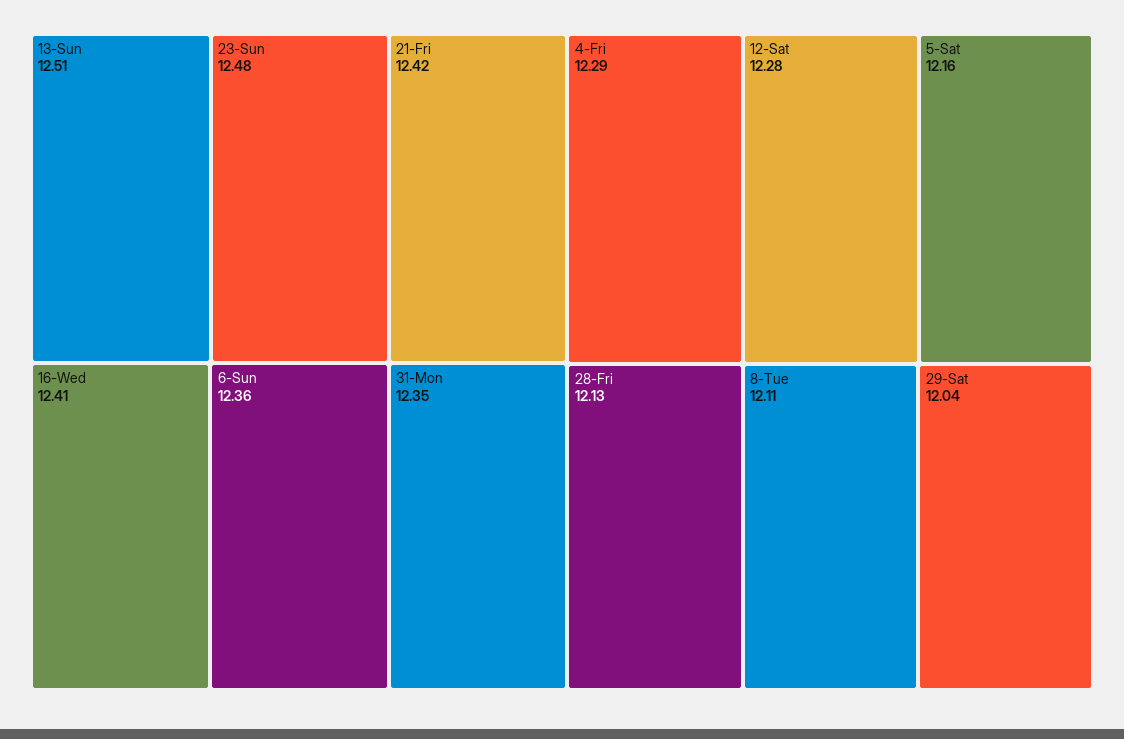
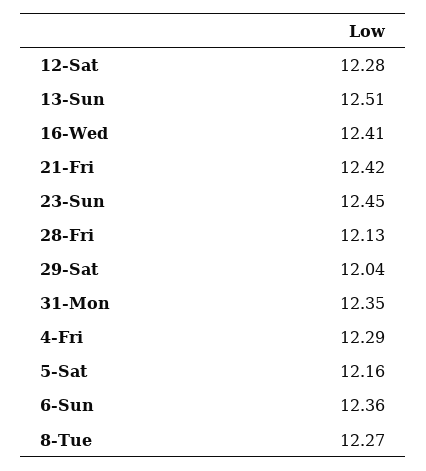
23-Sun: 12.48 -> 12.45
8-Tue: 12.11 -> 12.27

